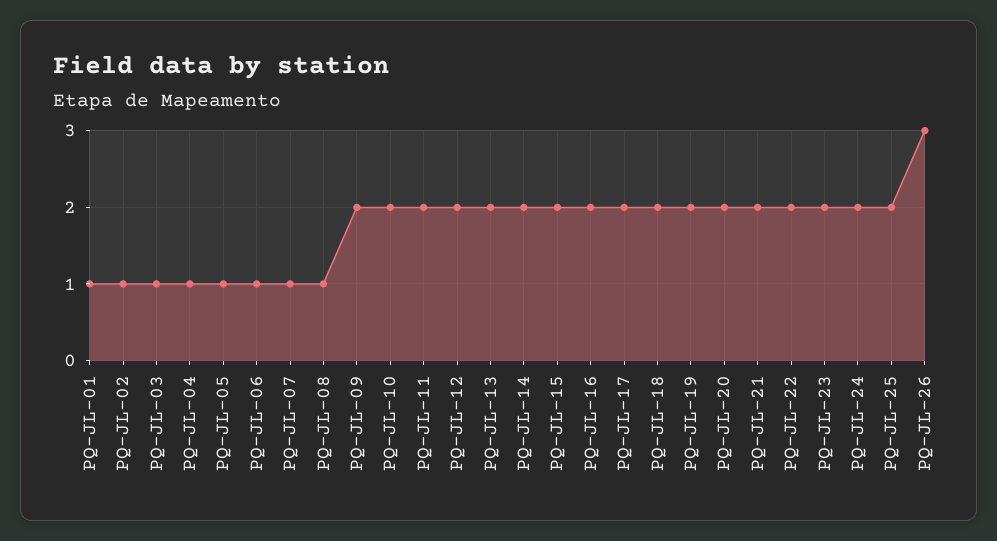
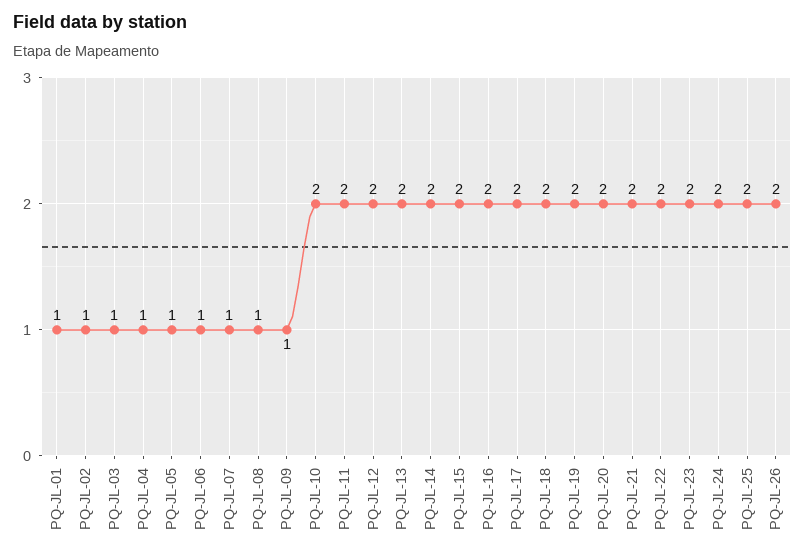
PQ-JL-09: 2 -> 1
PQ-JL-26: 3 -> 2

